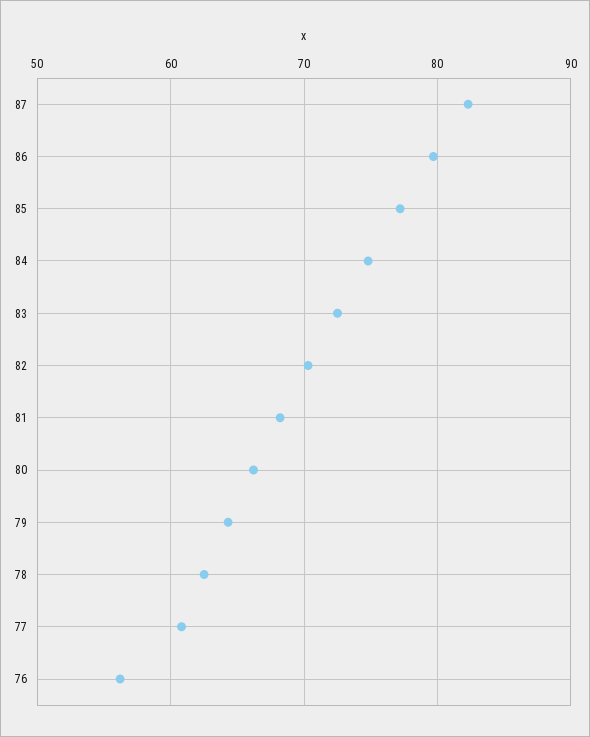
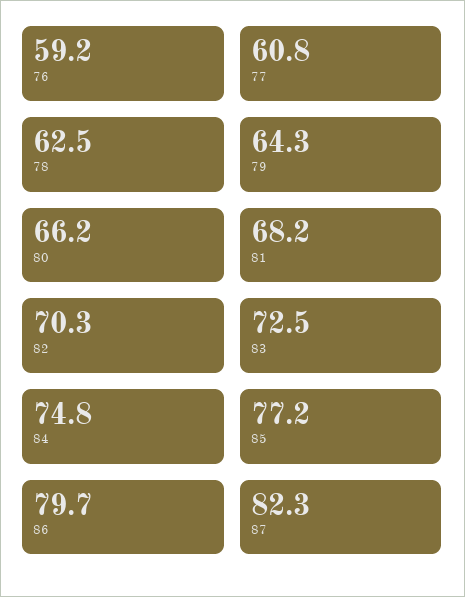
76: 56 -> 59.2

